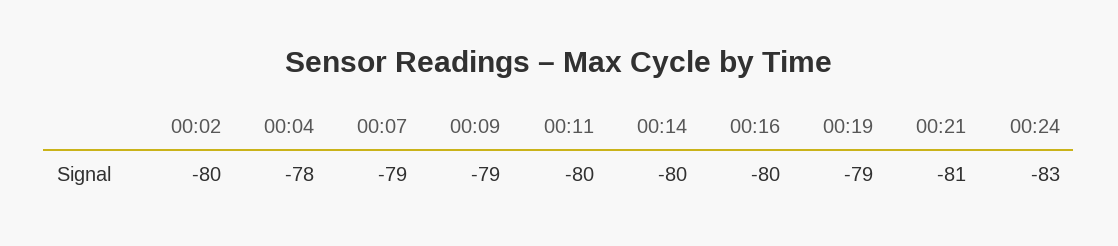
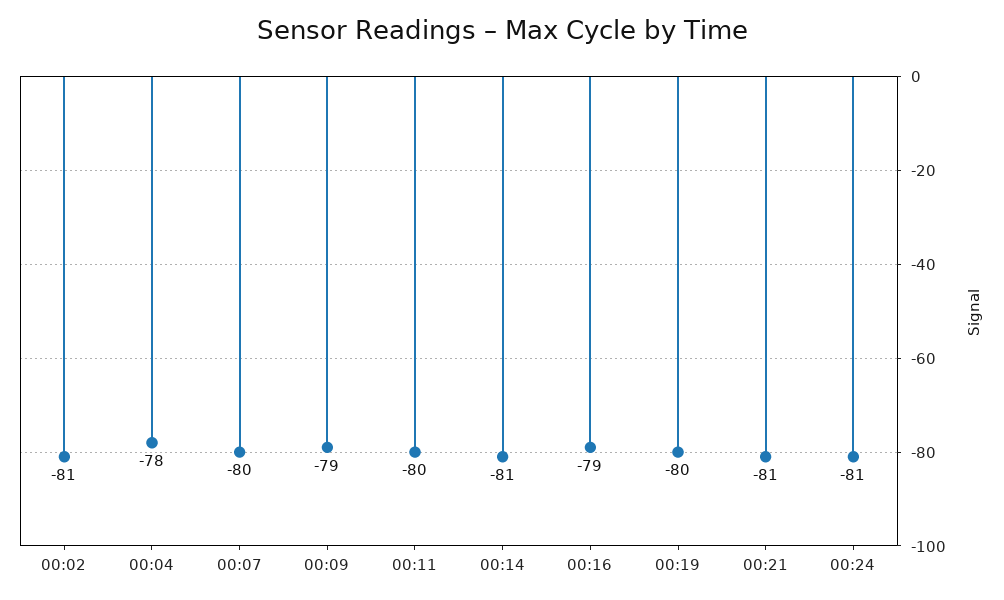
00:02: -80 -> -81
00:07: -79 -> -80
00:14: -80 -> -81
00:16: -80 -> -79
00:19: -79 -> -80
00:24: -83 -> -81

